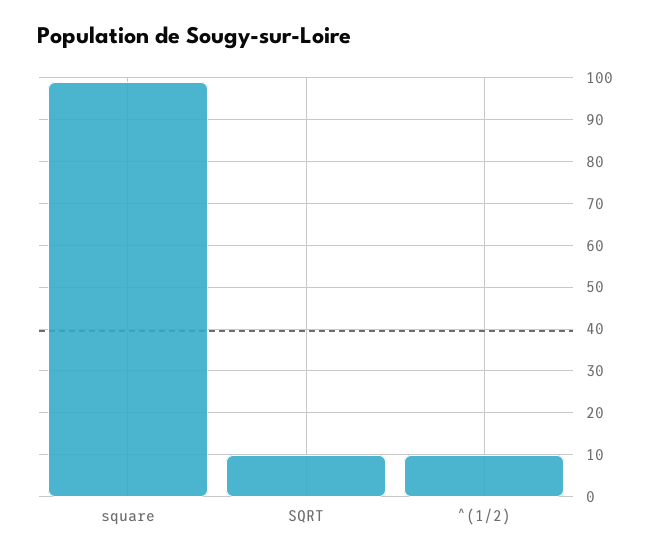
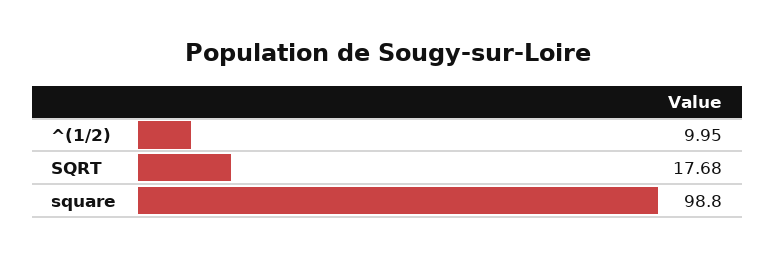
SQRT: 10 -> 17.68

